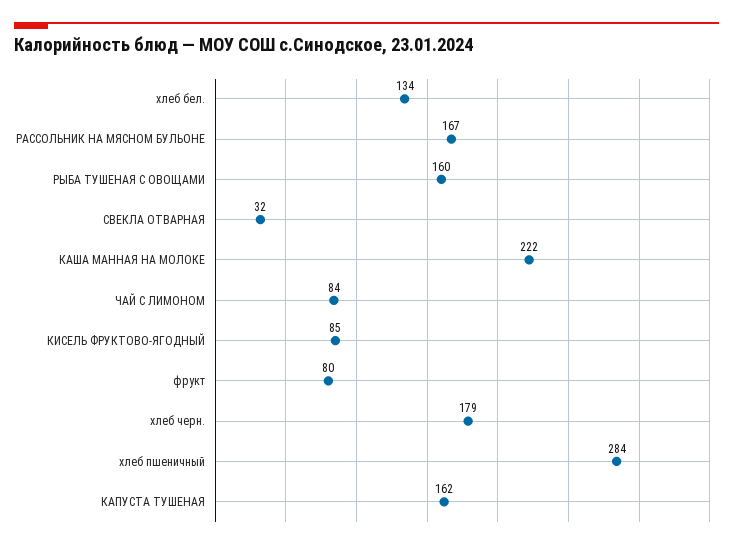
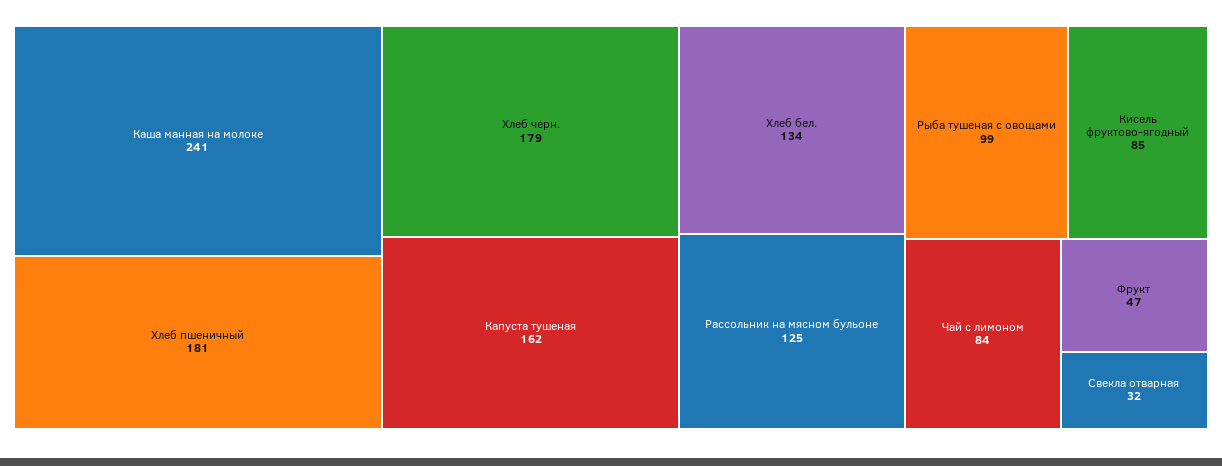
РАССОЛЬНИК НА МЯСНОМ БУЛЬОНЕ: 167 -> 125
РЫБА ТУШЕНАЯ С ОВОЩАМИ: 160 -> 99
КАША МАННАЯ НА МОЛОКЕ: 222 -> 241
фрукт: 80 -> 47
хлеб пшеничный: 284 -> 181

